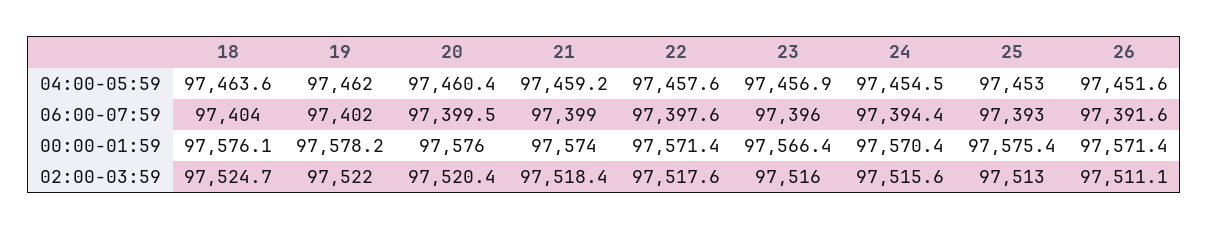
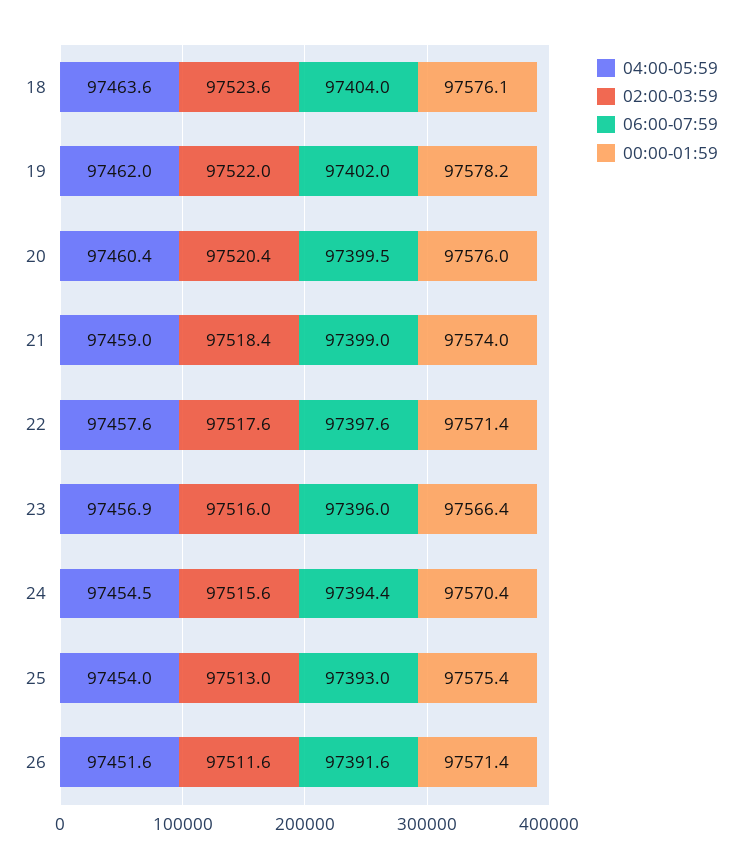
04:00-05:59, 21: 97459.2 -> 97459
04:00-05:59, 25: 97453 -> 97454
02:00-03:59, 18: 97524.7 -> 97523.6
02:00-03:59, 26: 97511.1 -> 97511.6

